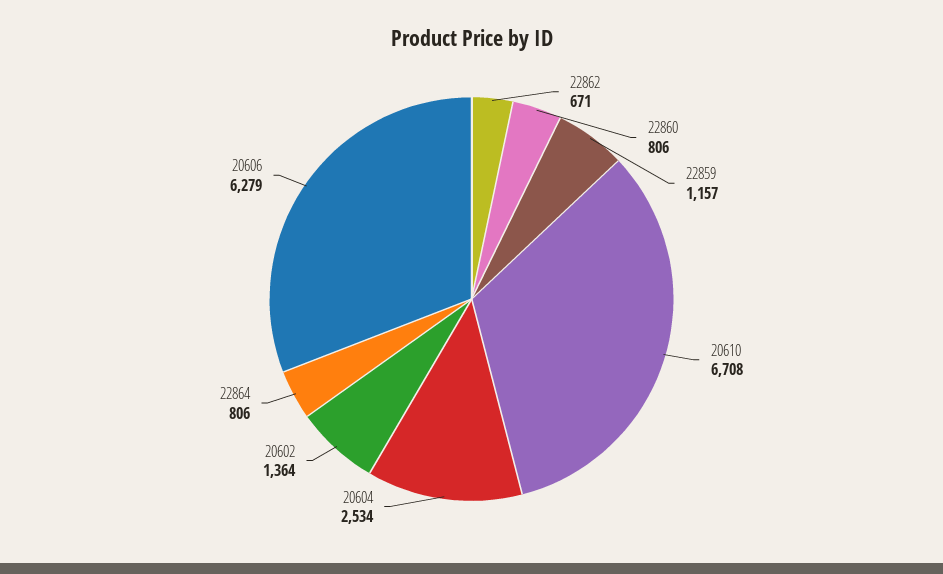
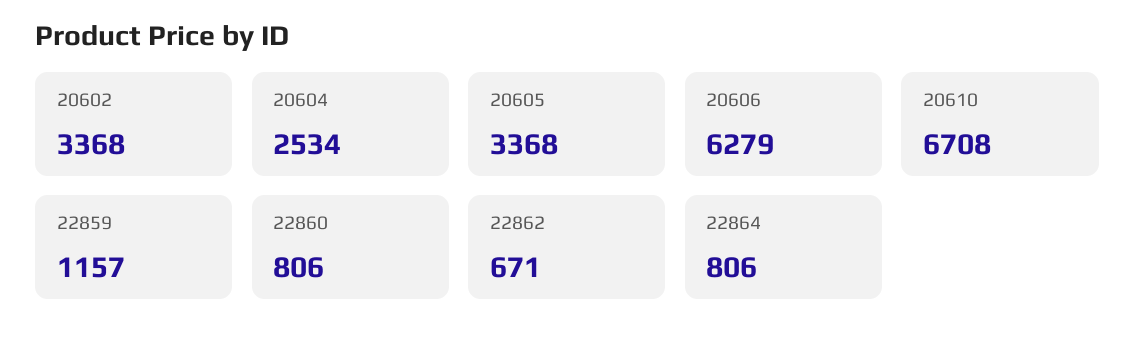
20602: 1364 -> 3368
20605: none -> 3368

